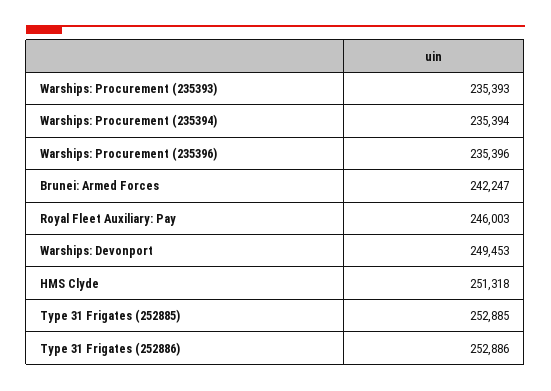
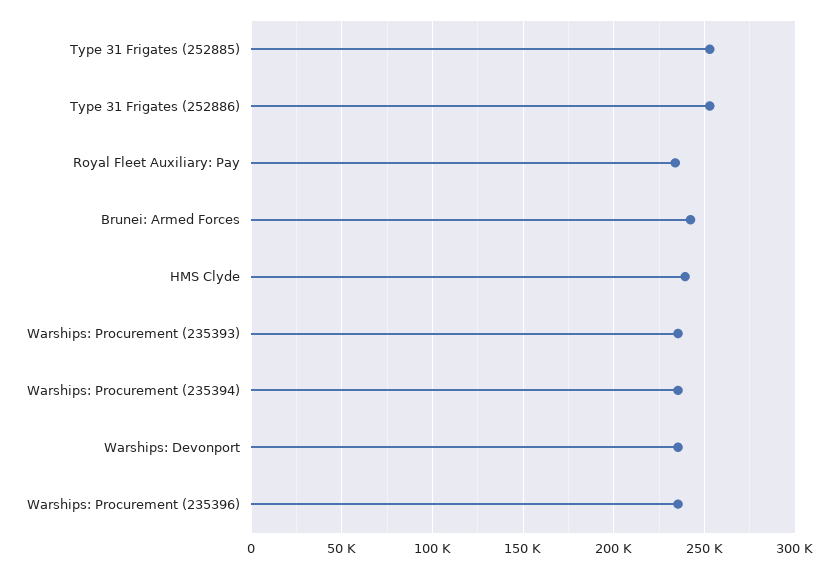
Royal Fleet Auxiliary: Pay: 246003 -> 235000
Warships: Devonport: 249453 -> 235000
HMS Clyde: 251318 -> 240000

